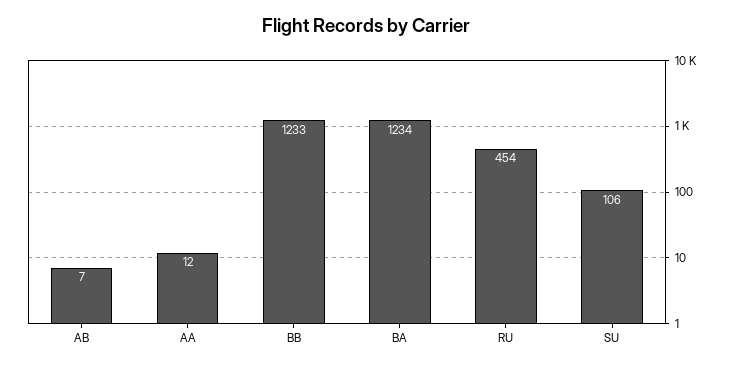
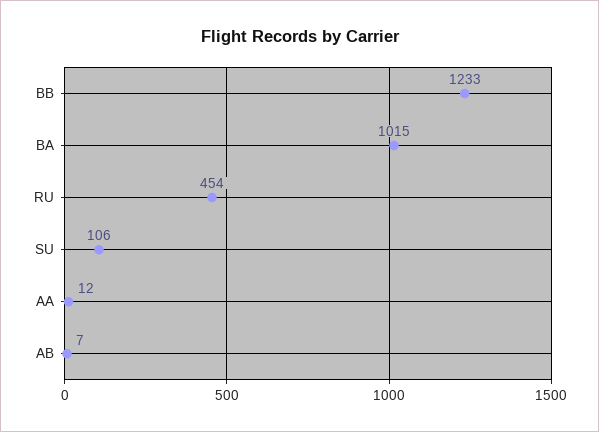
BA: 1234 -> 1015

